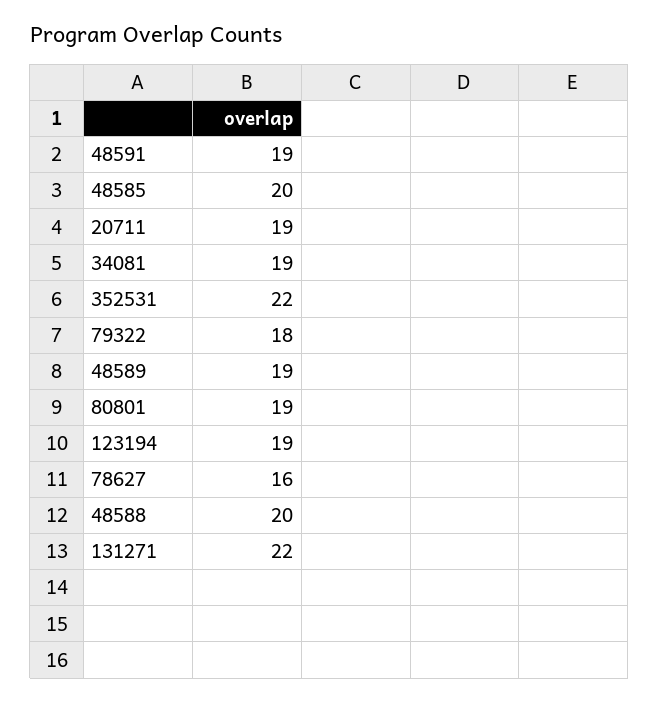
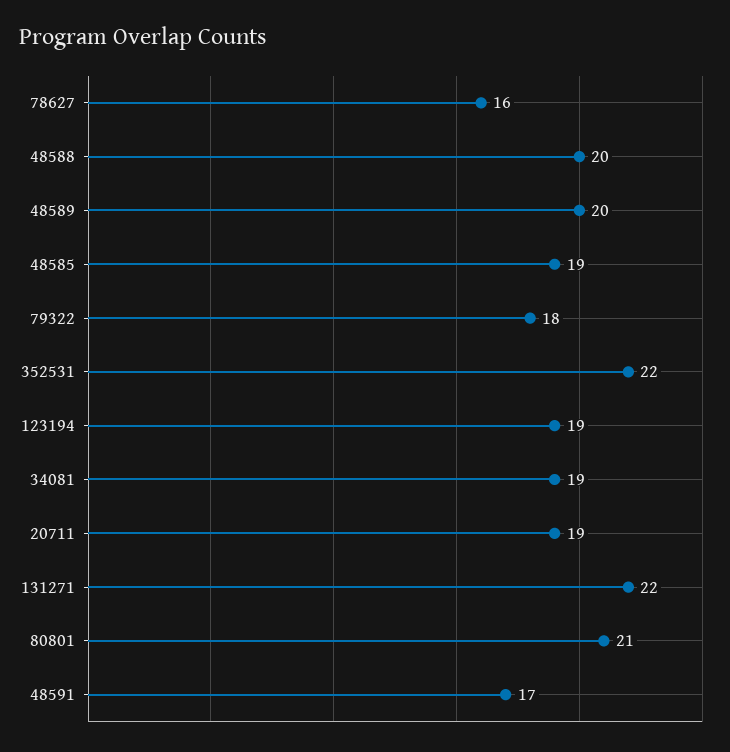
48591: 19 -> 17
48585: 20 -> 19
48589: 19 -> 20
80801: 19 -> 21

